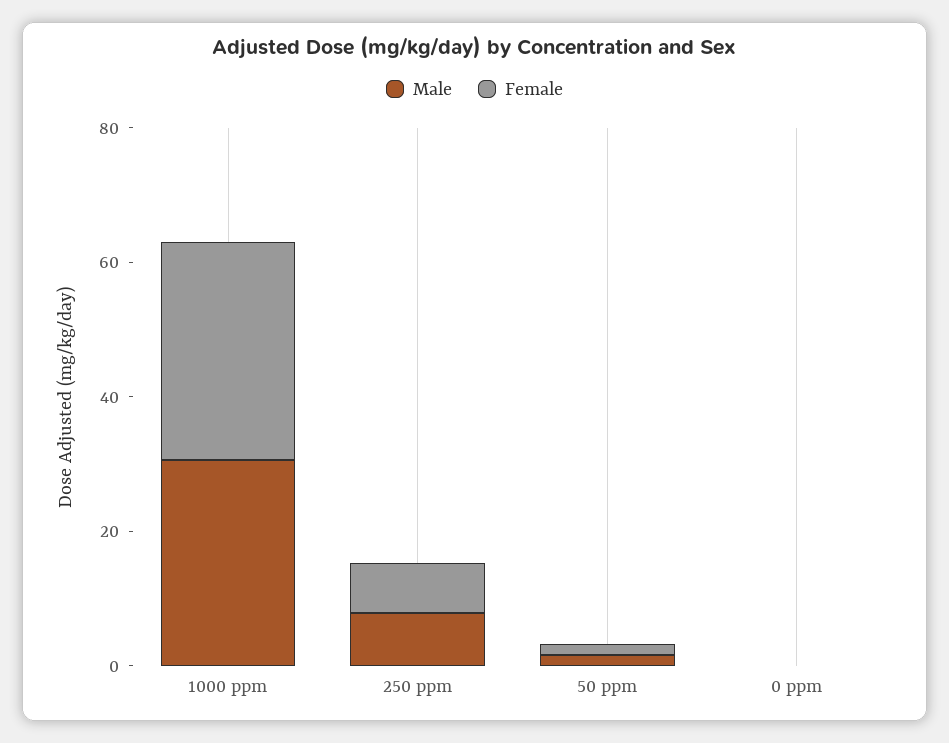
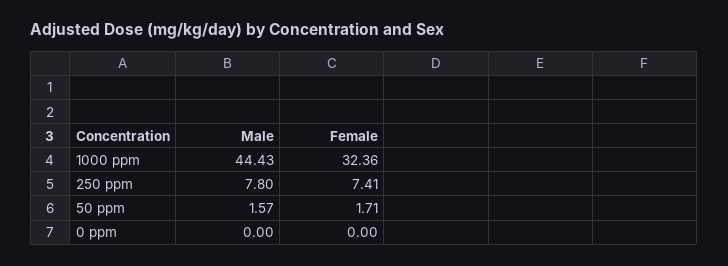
Male, 1000 ppm: 30 -> 44.43

